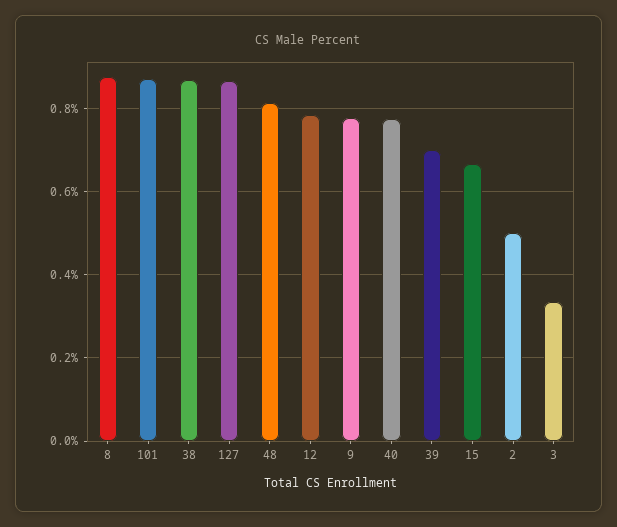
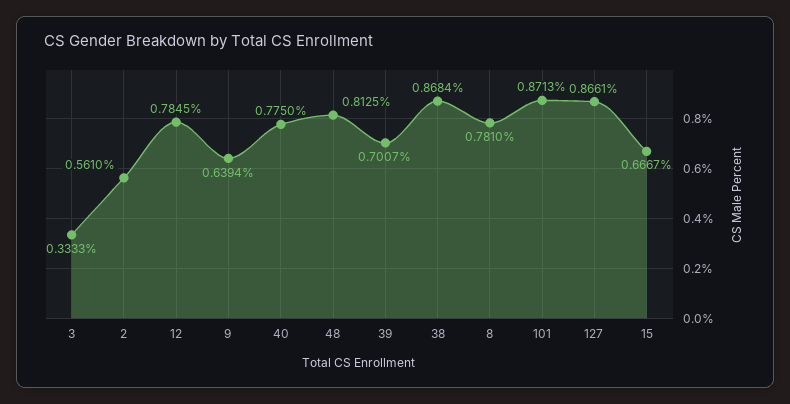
8: 0.88 -> 0.781
9: 0.78 -> 0.6394
2: 0.5 -> 0.561

